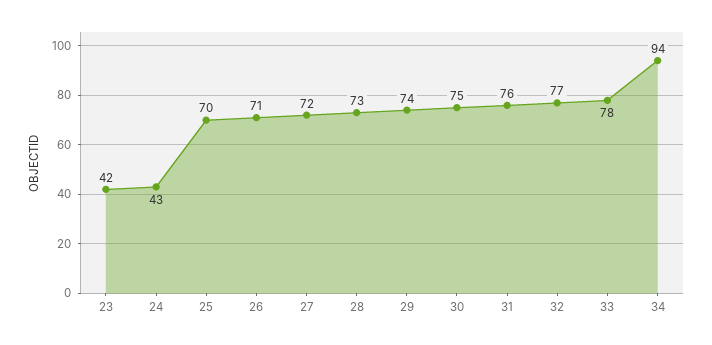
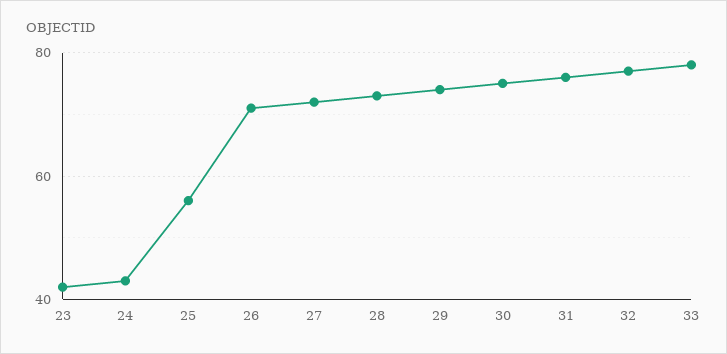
25: 70 -> 55
34: 94 -> none

